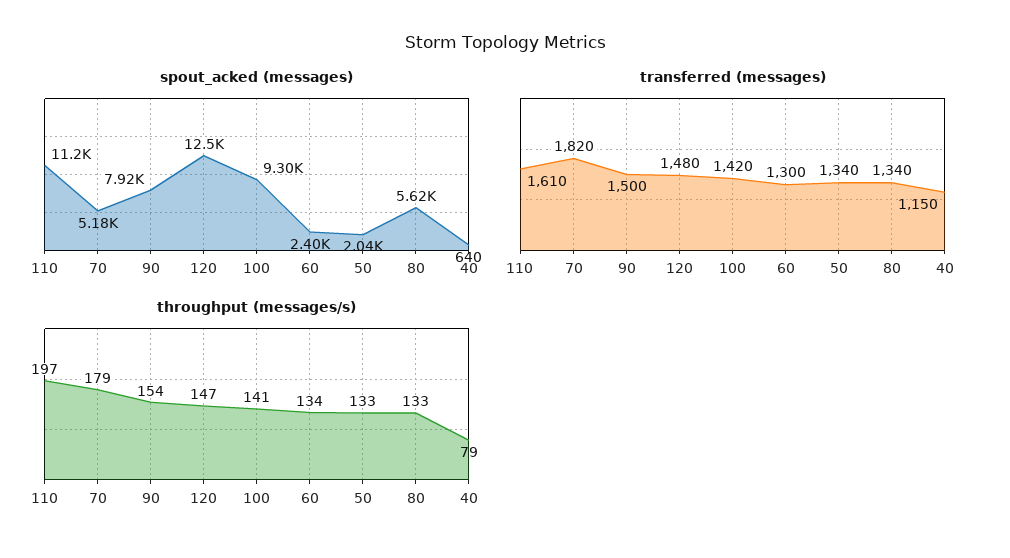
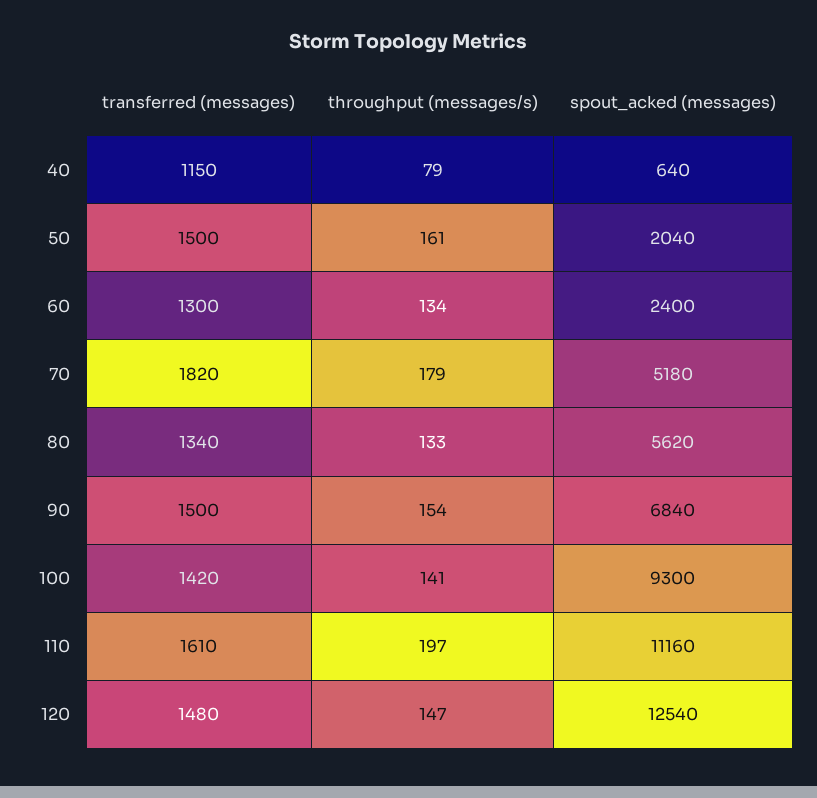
spout_acked (messages), 90: 7920 -> 6840
transferred (messages), 50: 1340 -> 1500
throughput (messages/s), 50: 133 -> 161

